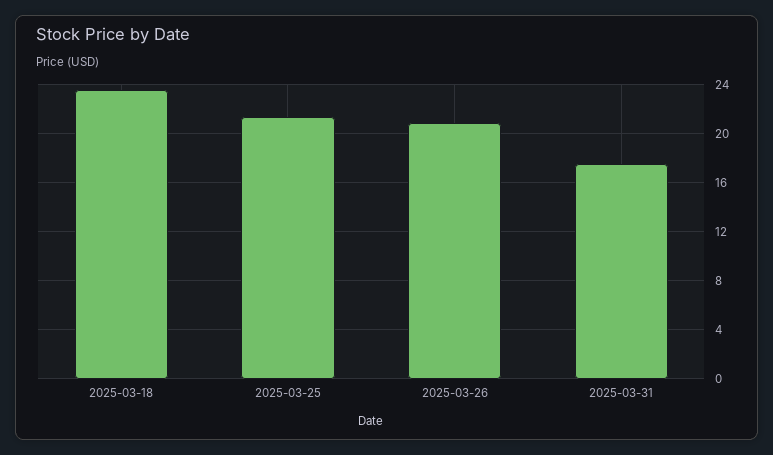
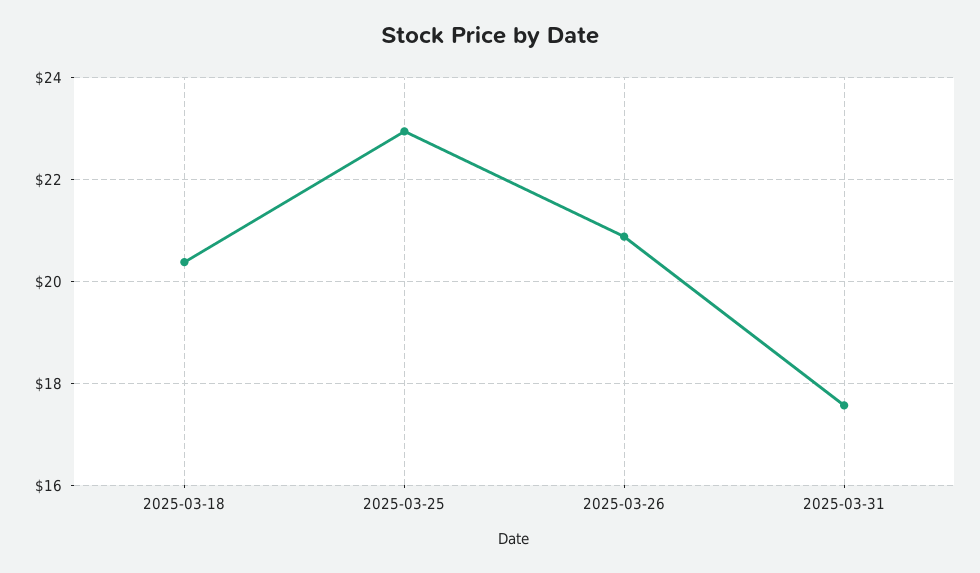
2025-03-18: 23.5 -> 20.4
2025-03-25: 21.5 -> 23

